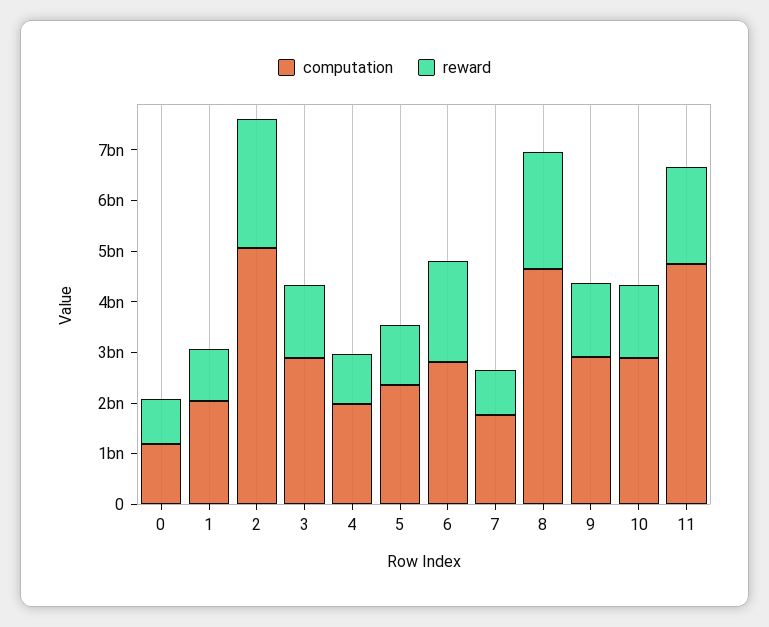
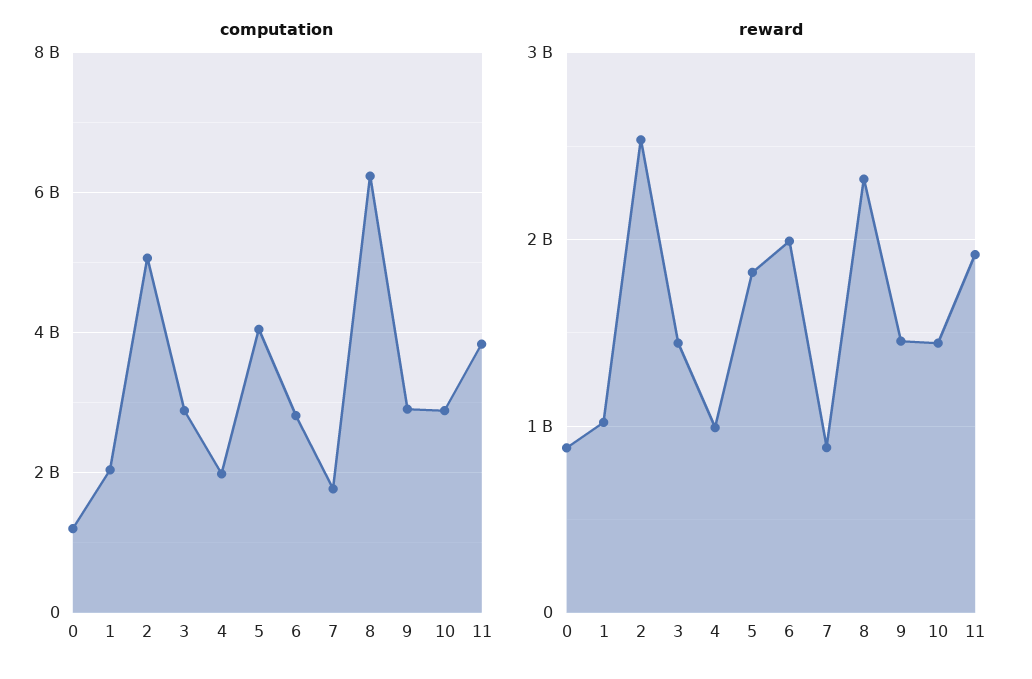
computation, 5: 2400000000 -> 4000000000
reward, 5: 1200000000 -> 1800000000
computation, 8: 4600000000 -> 6200000000
computation, 11: 4800000000 -> 3800000000

